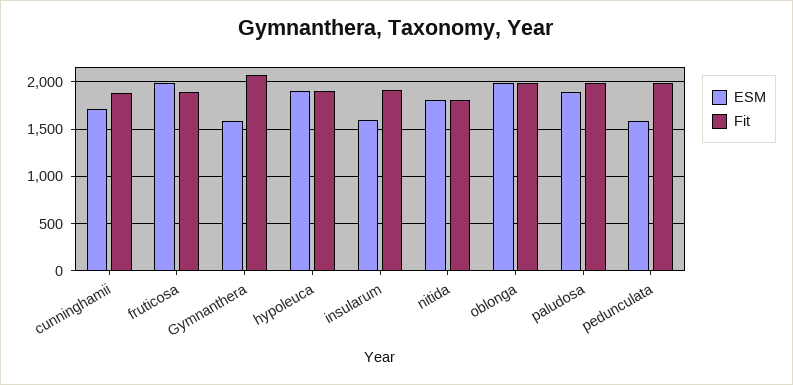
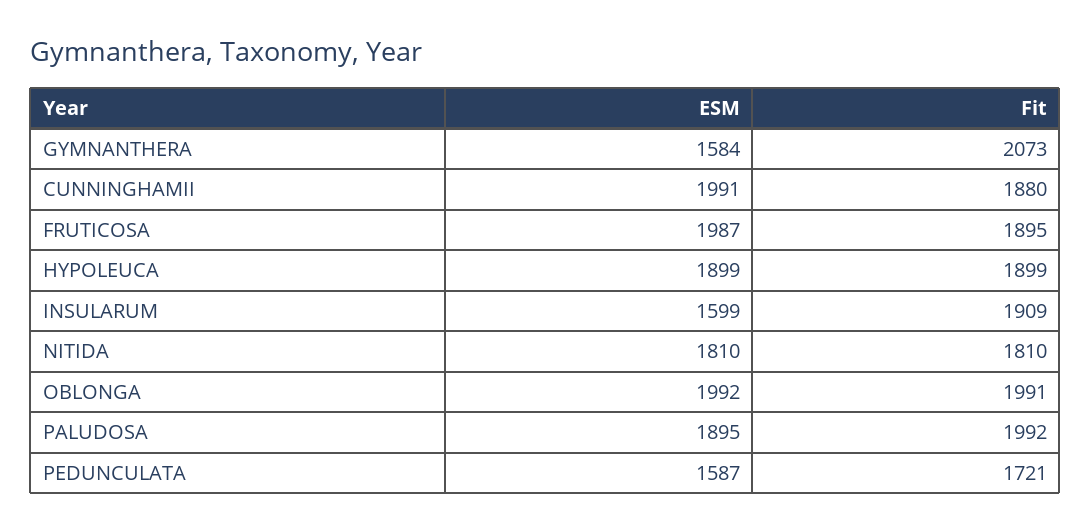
ESM, cunninghamii: 1700 -> 1991
Fit, pedunculata: 2000 -> 1721

